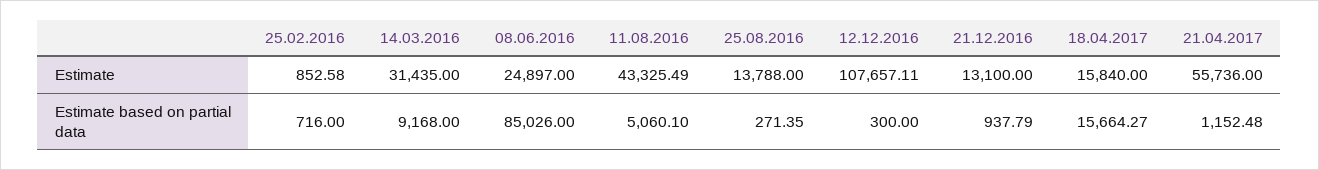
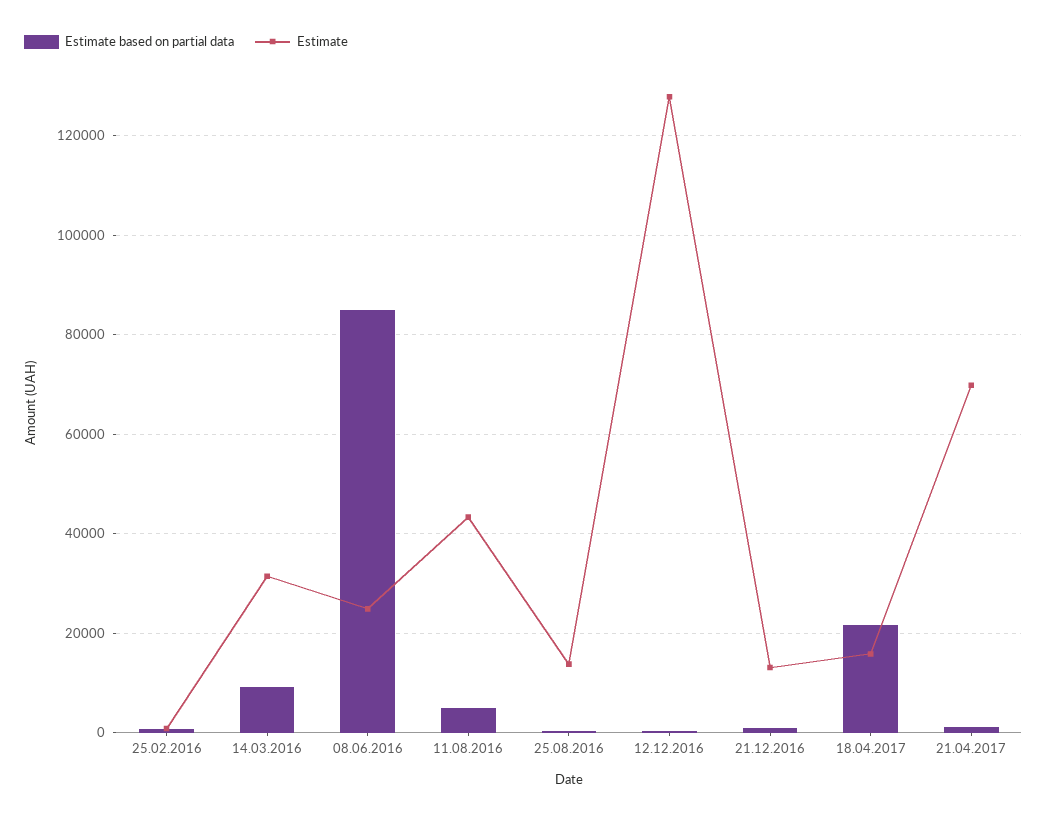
Estimate, 12.12.2016: 107657.11 -> 128000
Estimate, 21.04.2017: 55736 -> 70000
Estimate based on partial data, 18.04.2017: 15664.27 -> 22000

